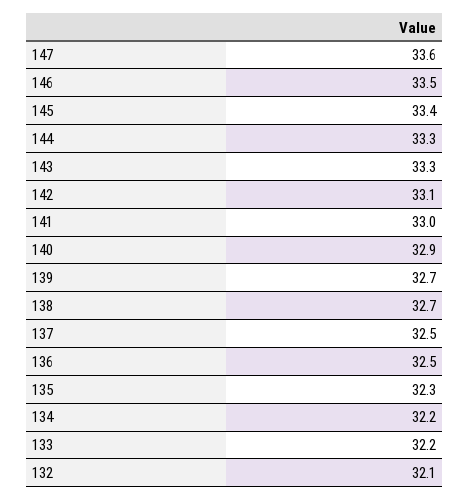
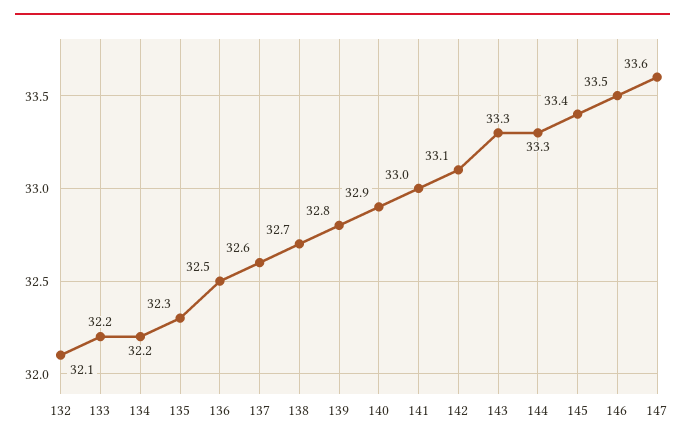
139: 32.7 -> 32.8
137: 32.5 -> 32.6

